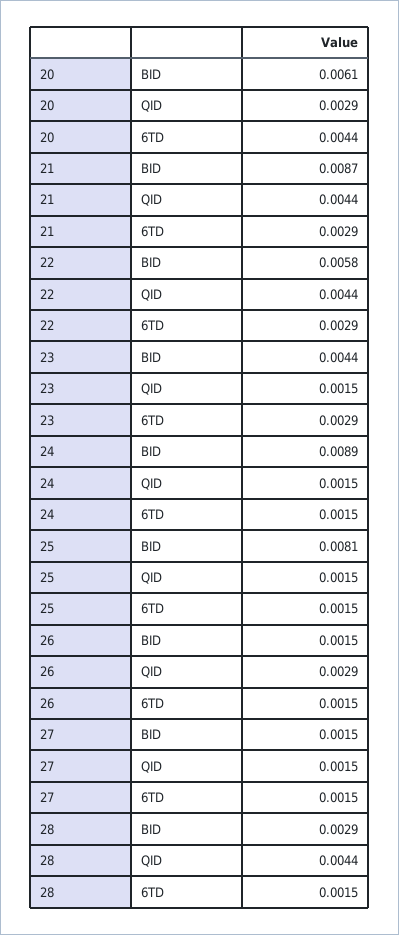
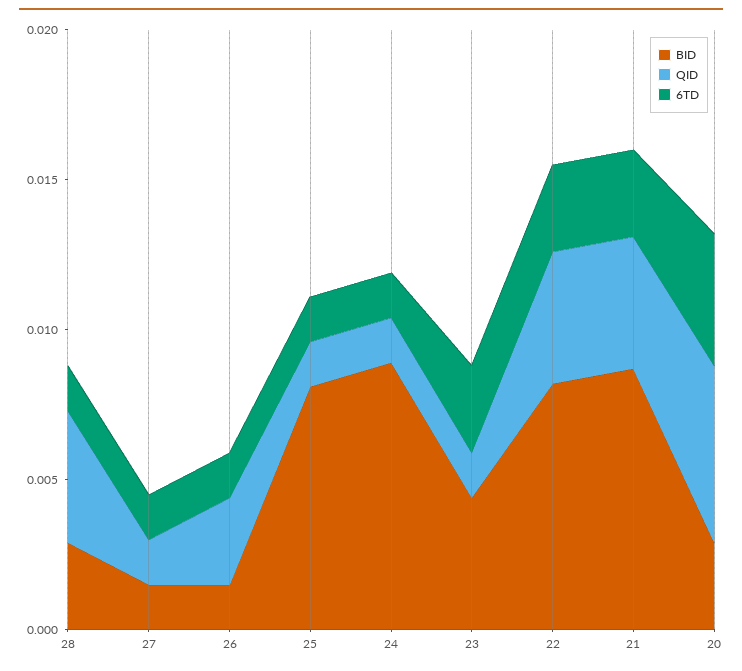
BID, 20: 0.0061 -> 0.003
QID, 20: 0.0029 -> 0.006
BID, 22: 0.0058 -> 0.008

